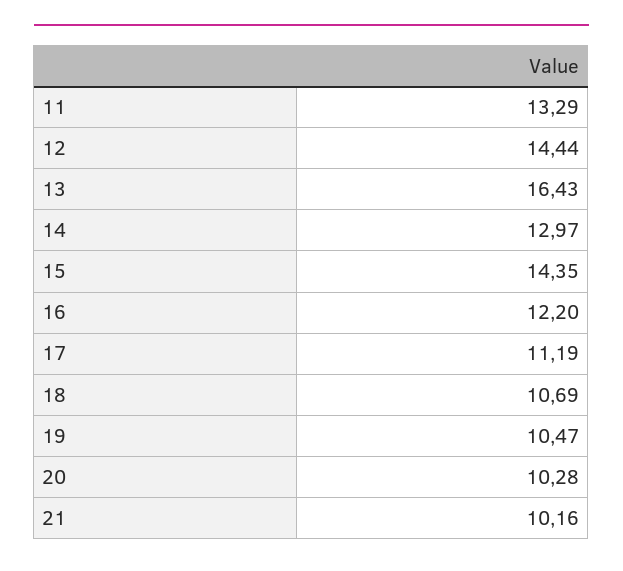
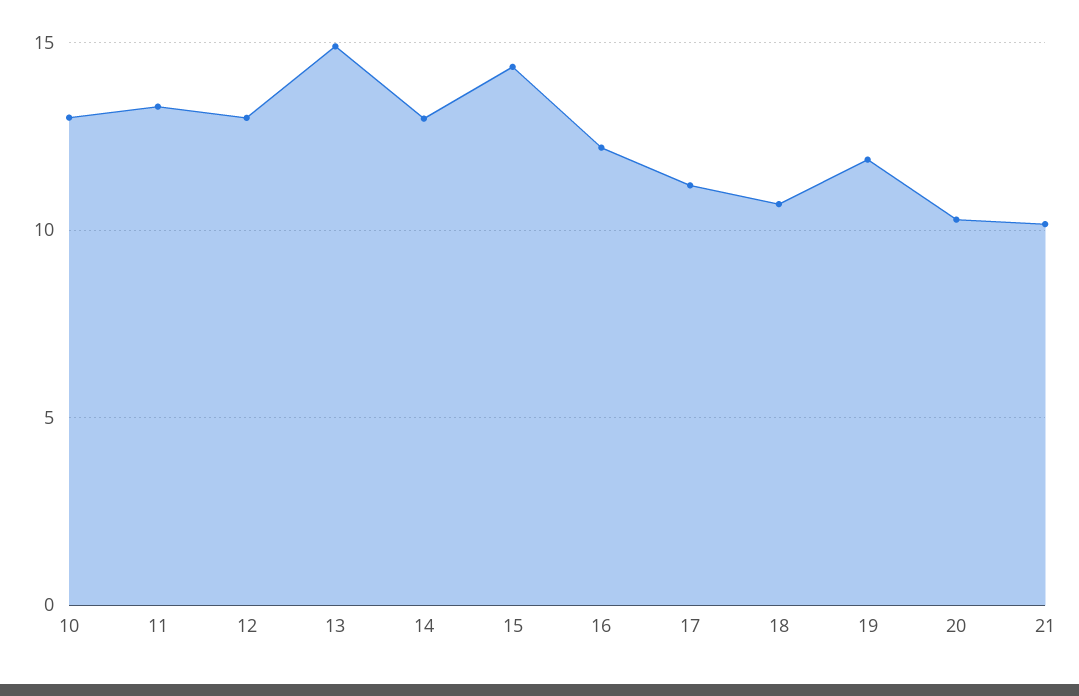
12: 14.44 -> 13
13: 16.43 -> 15
19: 10.47 -> 12
10: none -> 13

